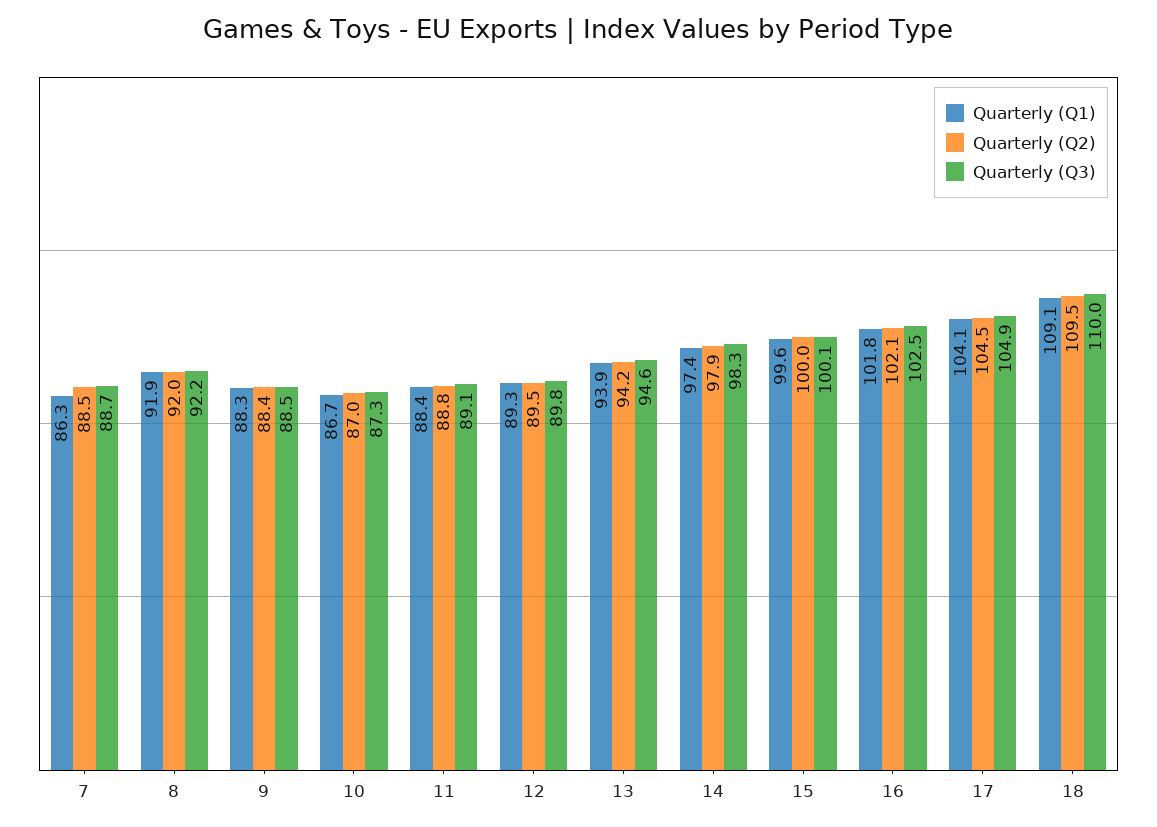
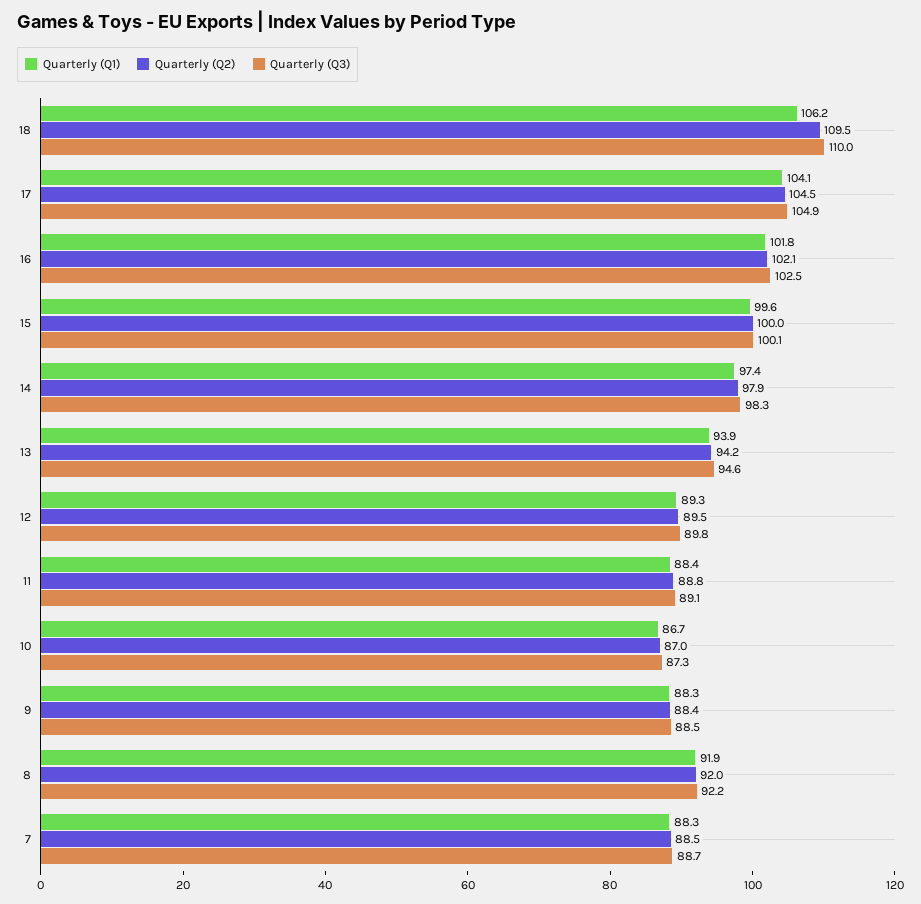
Quarterly (Q1), 7: 86.3 -> 88.3
Quarterly (Q1), 18: 109.1 -> 106.2

